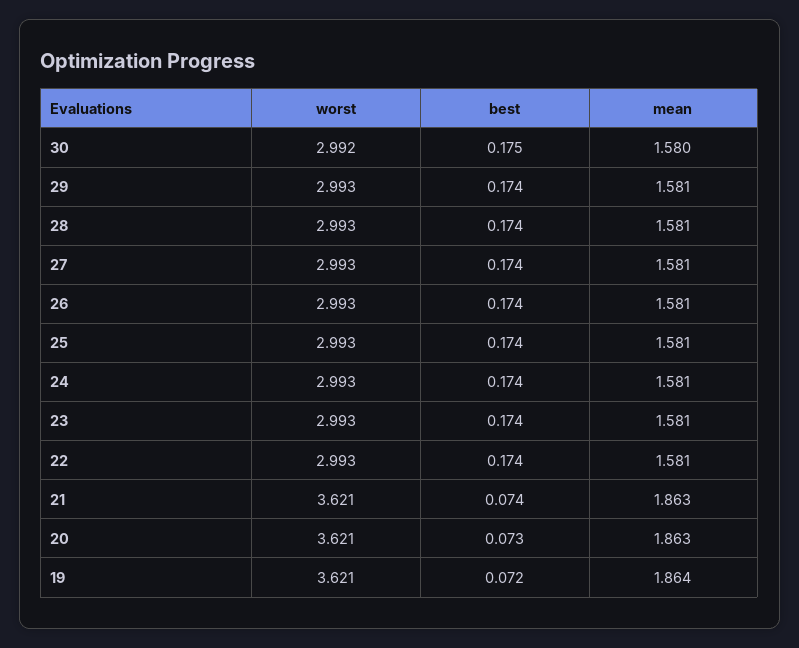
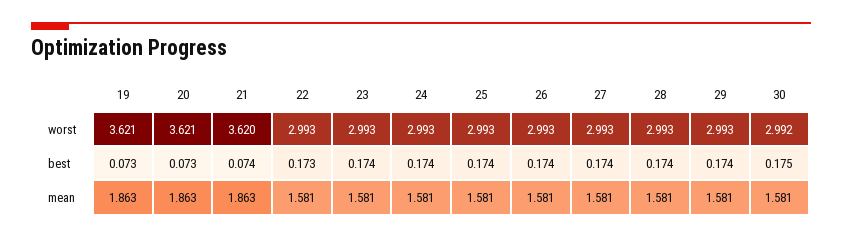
mean, 30: 1.58 -> 1.581
best, 22: 0.174 -> 0.173
worst, 21: 3.621 -> 3.62
best, 19: 0.072 -> 0.073
mean, 19: 1.864 -> 1.863

